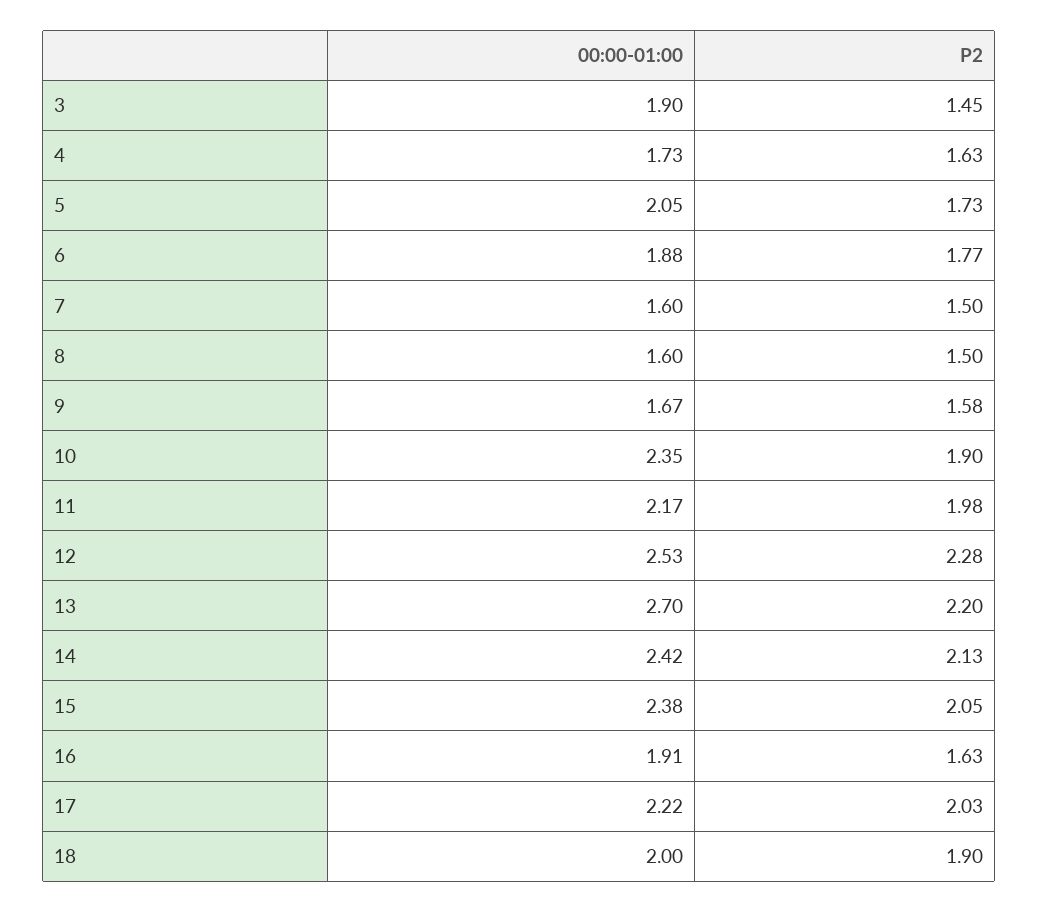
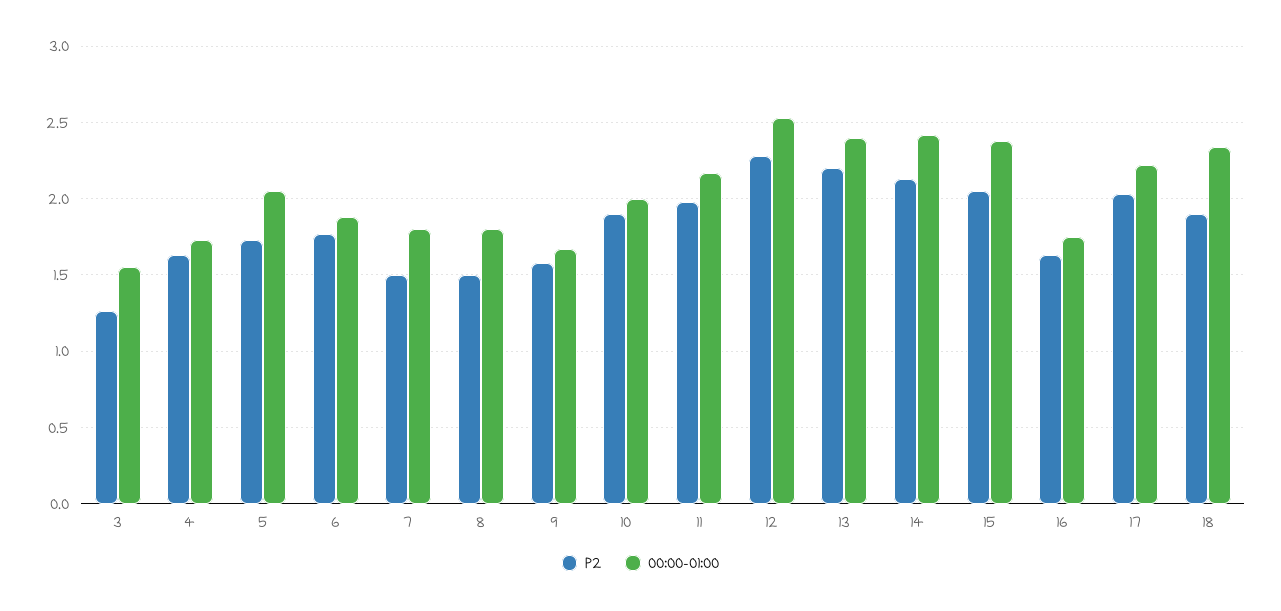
00:00-01:00, 3: 1.9 -> 1.55
P2, 3: 1.45 -> 1.25
00:00-01:00, 7: 1.6 -> 1.8
00:00-01:00, 8: 1.6 -> 1.8
00:00-01:00, 10: 2.35 -> 2
00:00-01:00, 13: 2.7 -> 2.4
00:00-01:00, 16: 1.91 -> 1.75
00:00-01:00, 18: 2 -> 2.35

